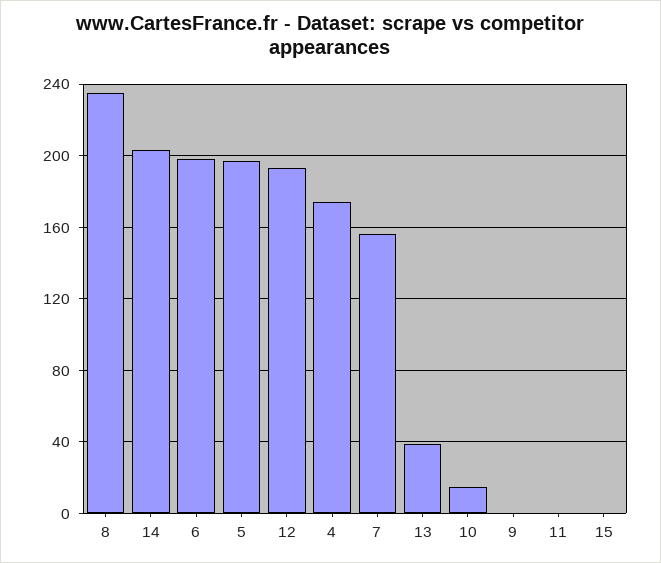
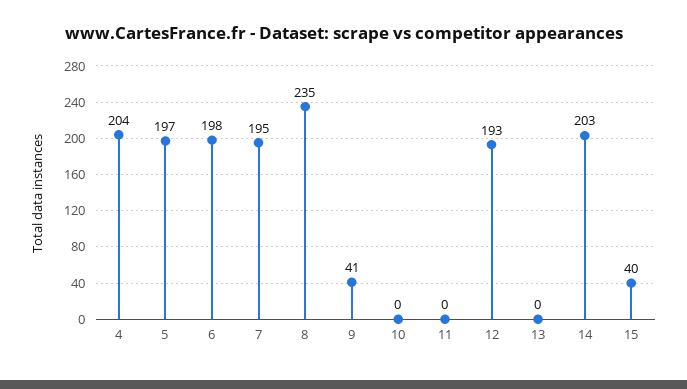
4: 175 -> 204
7: 155 -> 195
13: 40 -> 0
10: 15 -> 0
9: 0 -> 41
15: 0 -> 40

